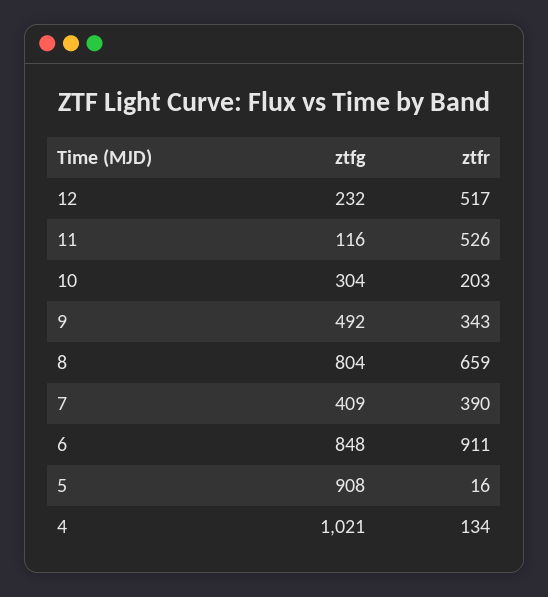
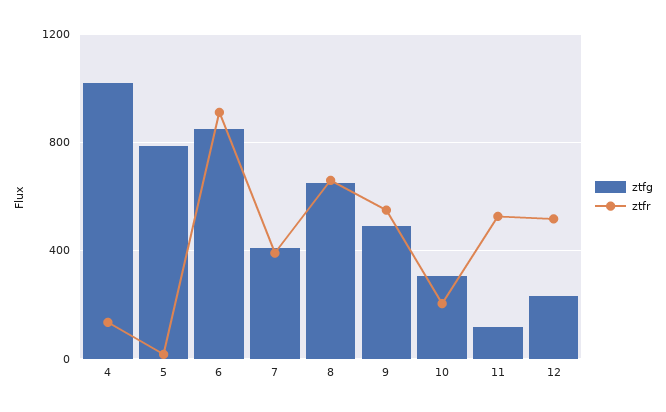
ztfr, 9: 343 -> 550
ztfg, 8: 804 -> 650
ztfg, 5: 908 -> 800

